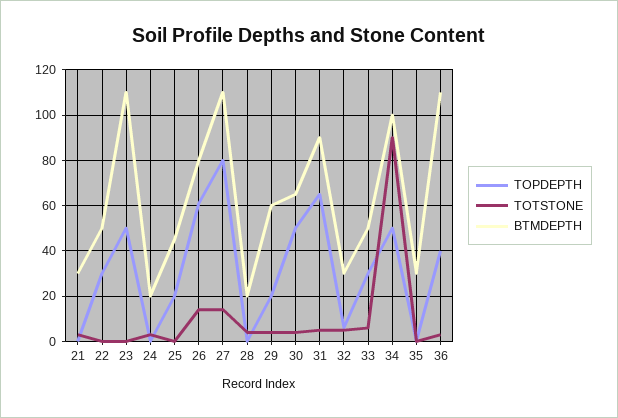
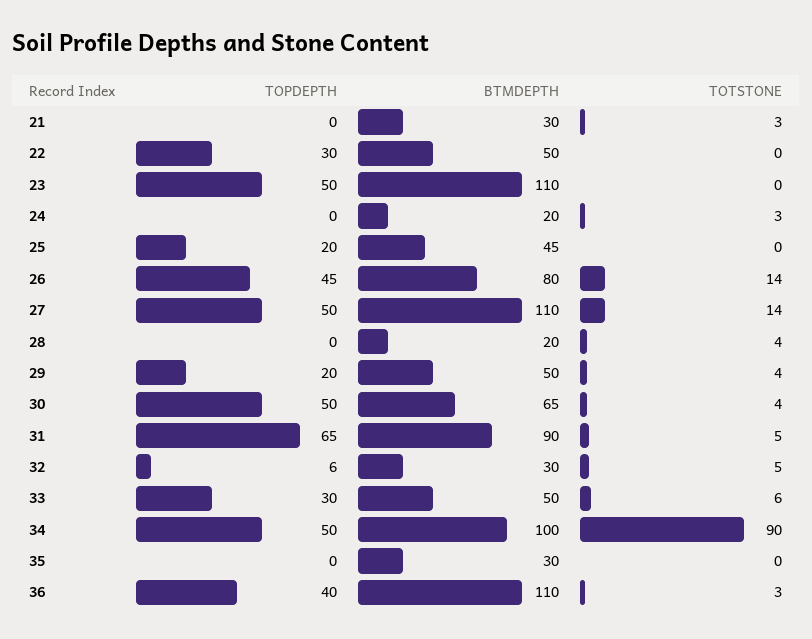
TOPDEPTH, 26: 60 -> 45
TOPDEPTH, 27: 80 -> 50
BTMDEPTH, 29: 60 -> 50

